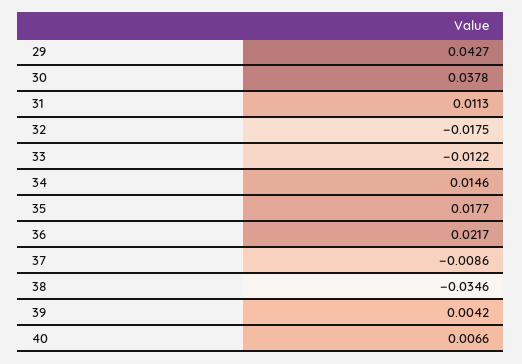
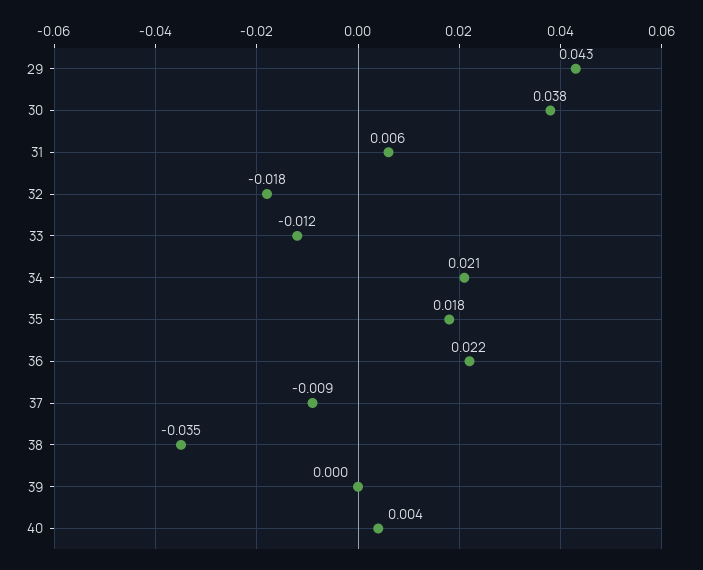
31: 0.0113 -> 0.006
34: 0.0146 -> 0.021
39: 0.0042 -> 0
40: 0.0066 -> 0.004

